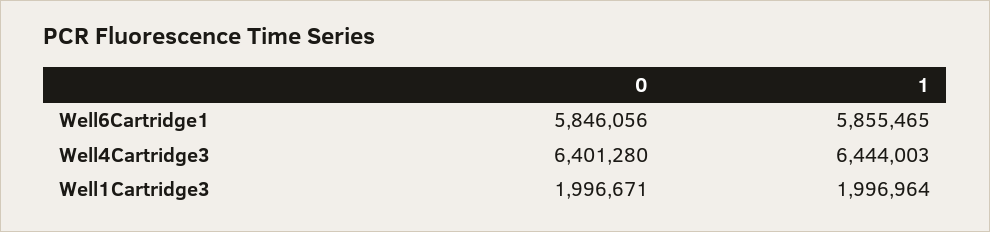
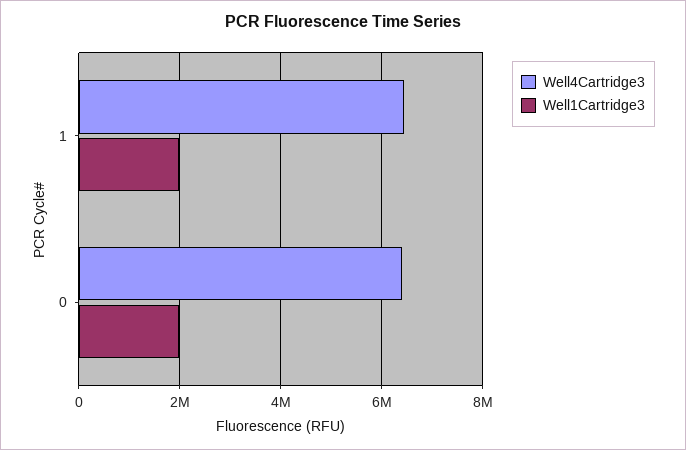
Well6Cartridge1, 0: 5846056 -> none
Well6Cartridge1, 1: 5855465 -> none

